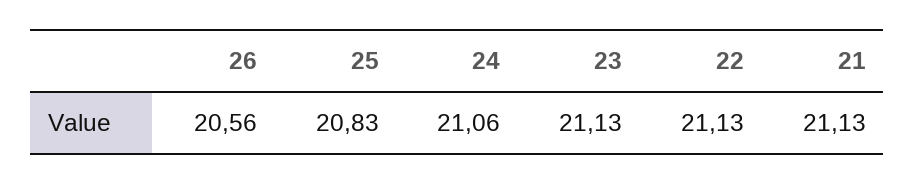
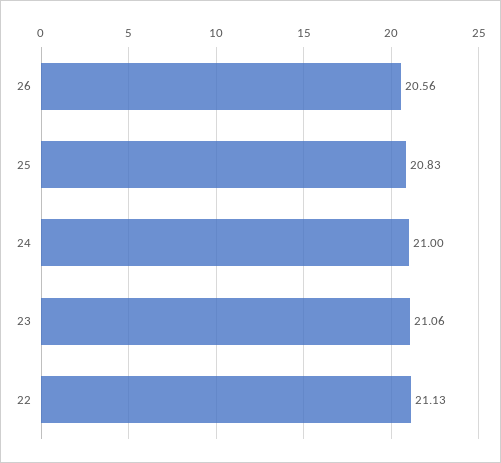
24: 21.06 -> 21
23: 21.13 -> 21.06
21: 21.13 -> none

